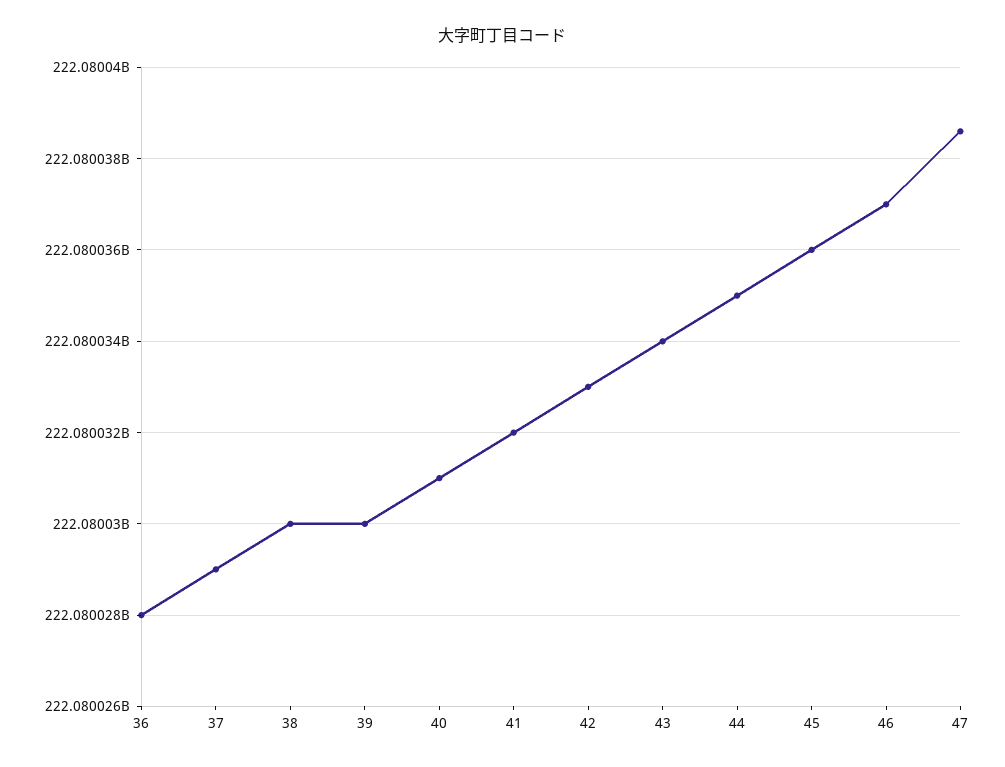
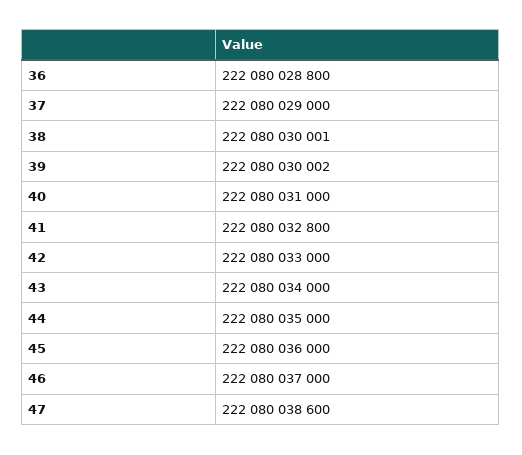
36: 222080028000 -> 222080028800
41: 222080032000 -> 222080032800

